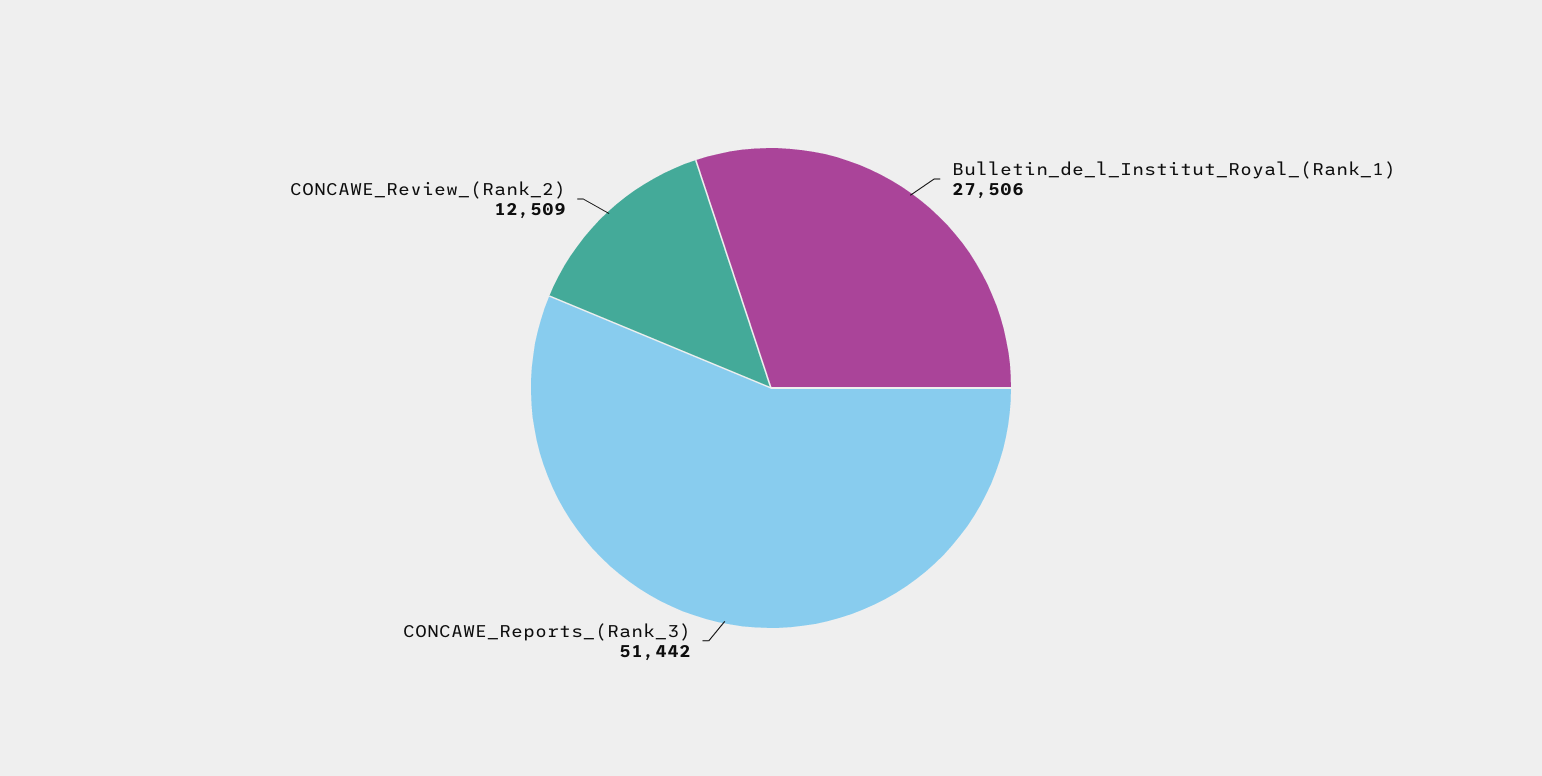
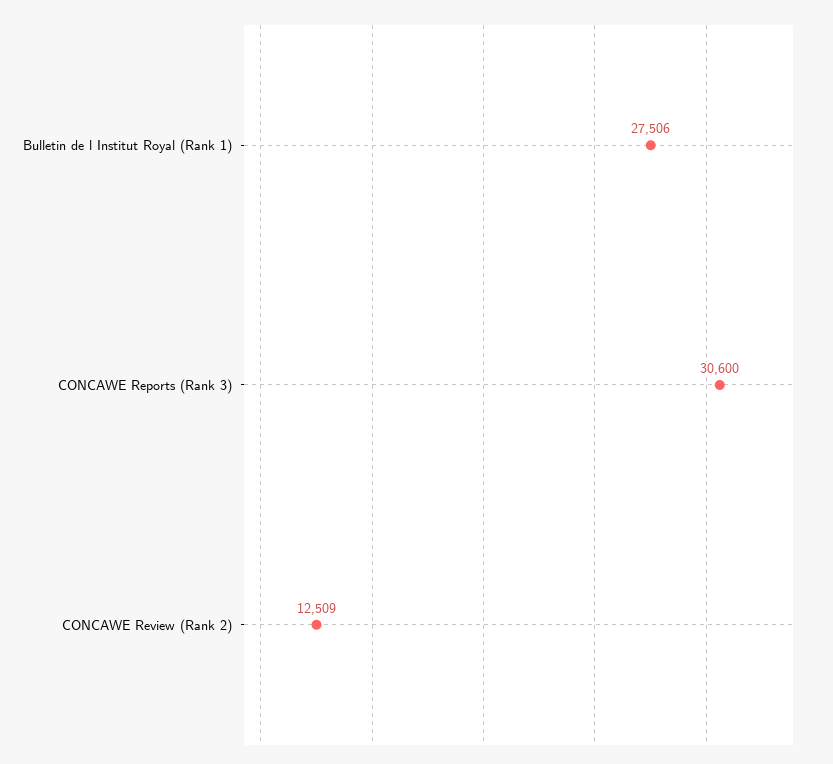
CONCAWE_Reports_(Rank_3): 51442 -> 30600

